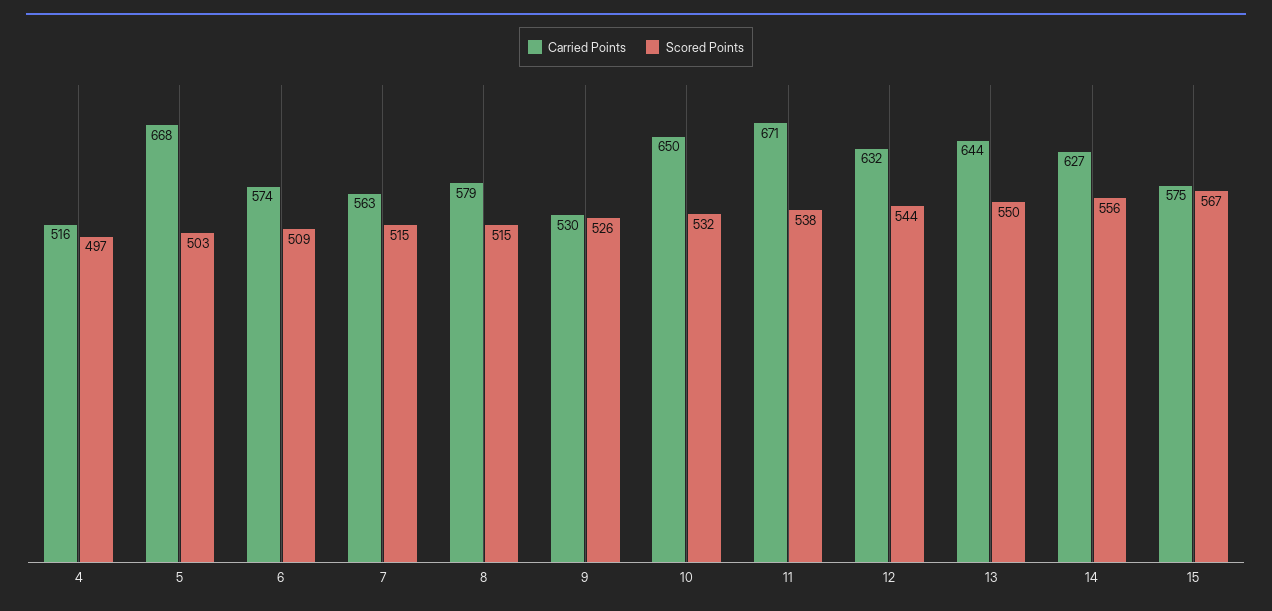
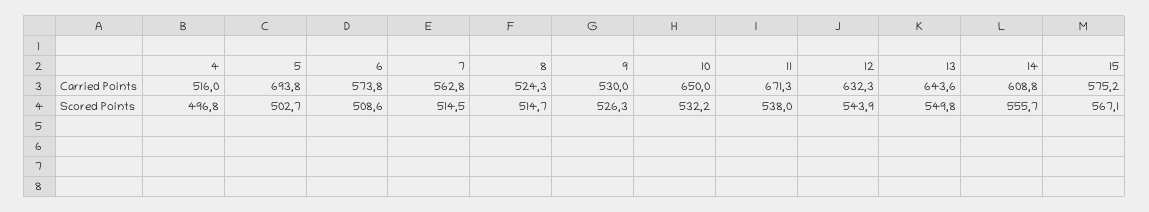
Carried Points, 5: 668 -> 693.8
Carried Points, 8: 579 -> 524.3
Carried Points, 14: 627 -> 608.8

